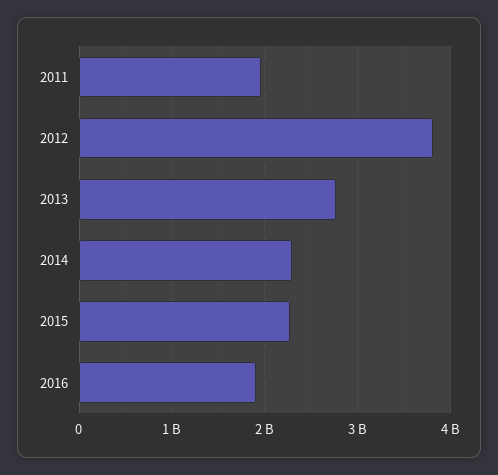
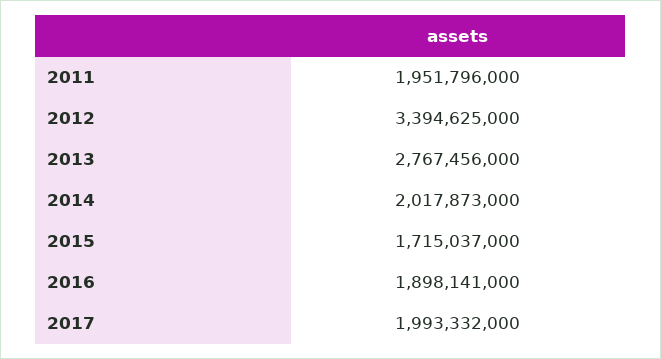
2012: 3800000000 -> 3394625000
2014: 2300000000 -> 2017873000
2015: 2300000000 -> 1715037000
2017: none -> 1993332000

